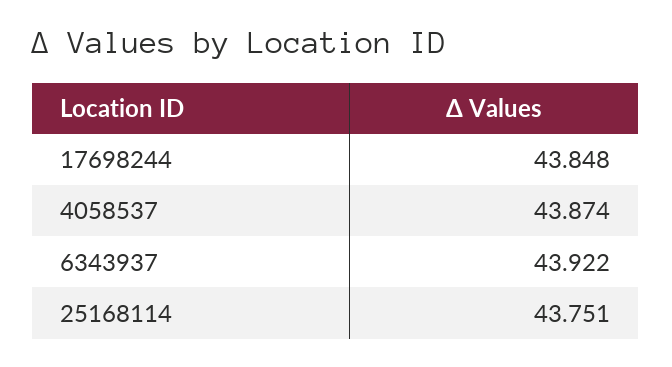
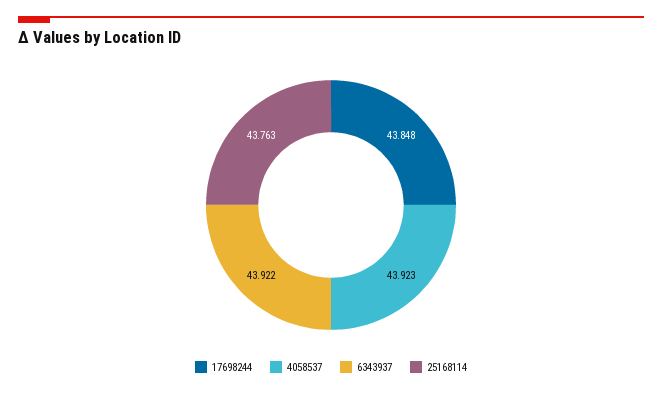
4058537: 43.874 -> 43.923
25168114: 43.751 -> 43.763

